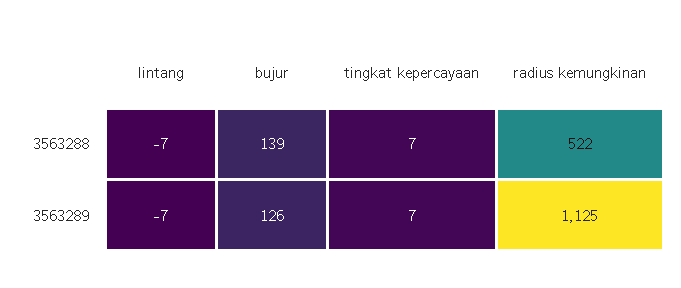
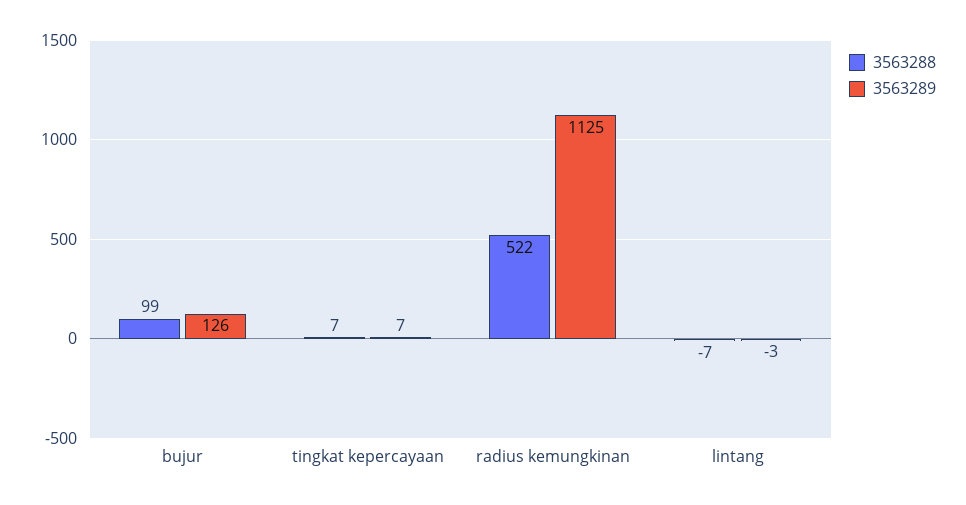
3563288, bujur: 139 -> 99
3563289, lintang: -7 -> -3

